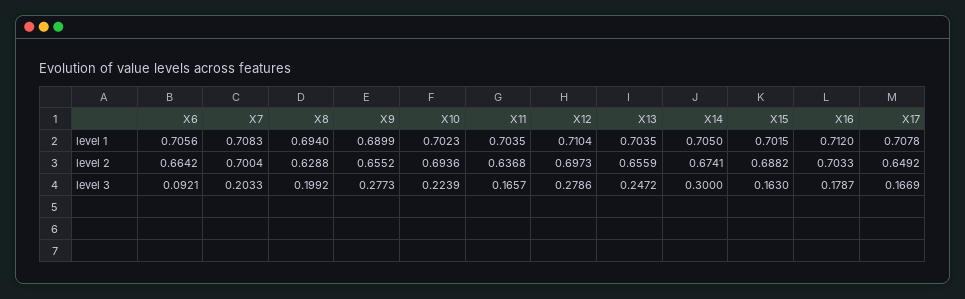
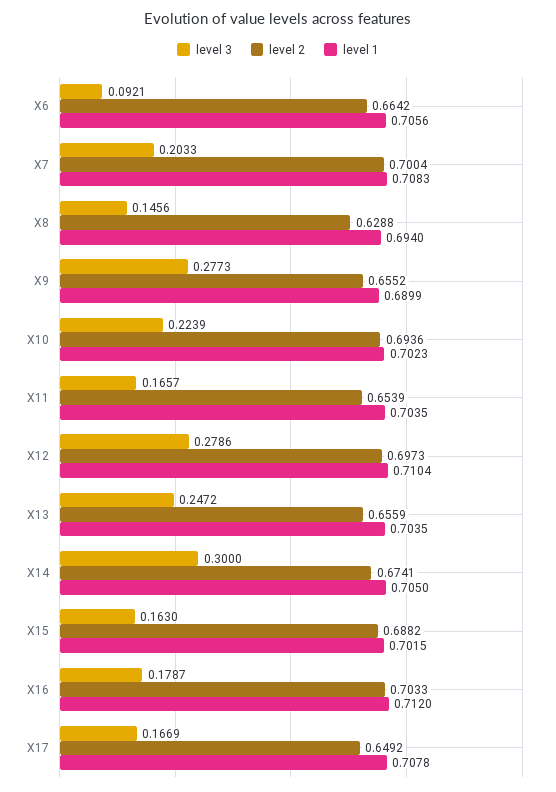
level 2, X11: 0.6368 -> 0.6539
level 3, X8: 0.1992 -> 0.1456

